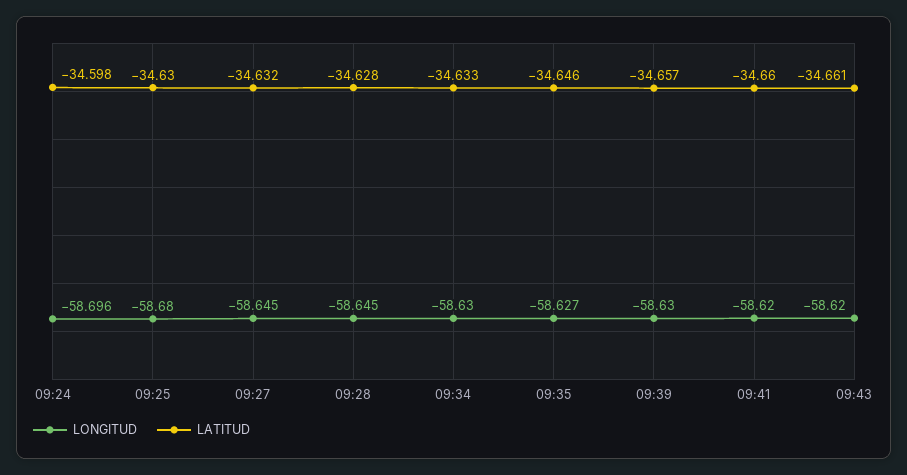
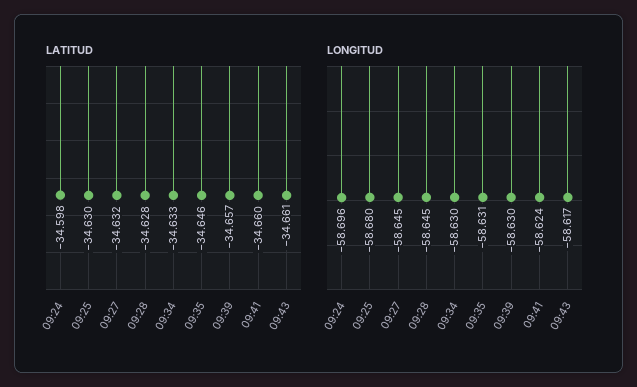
LONGITUD, 09:35: -58.627 -> -58.631
LONGITUD, 09:41: -58.62 -> -58.624
LONGITUD, 09:43: -58.62 -> -58.617

